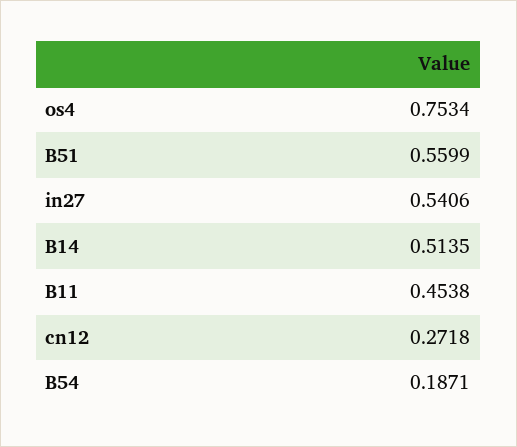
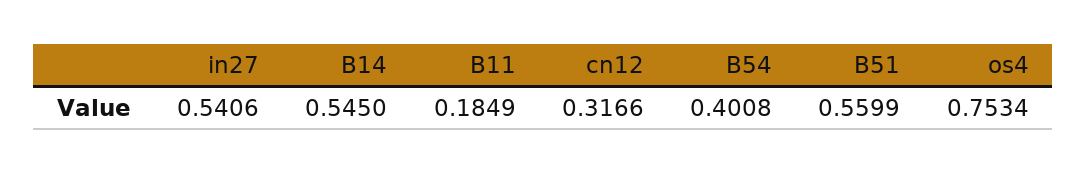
B14: 0.5135 -> 0.545
B11: 0.4538 -> 0.1849
cn12: 0.2718 -> 0.3166
B54: 0.1871 -> 0.4008

